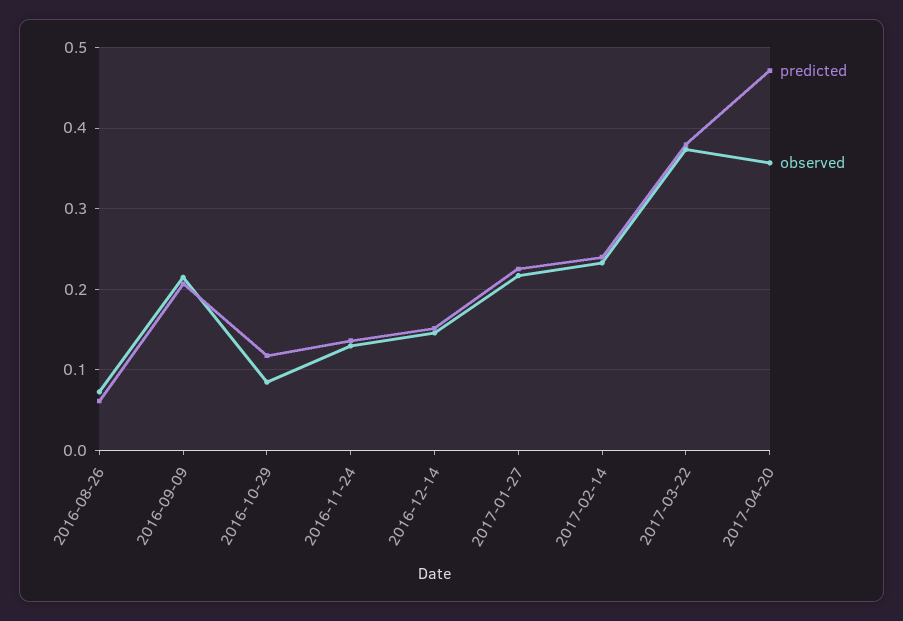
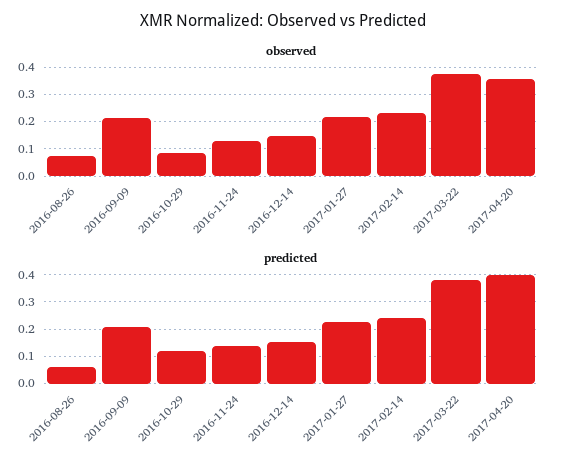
predicted, 2017-04-20: 0.47 -> 0.4

